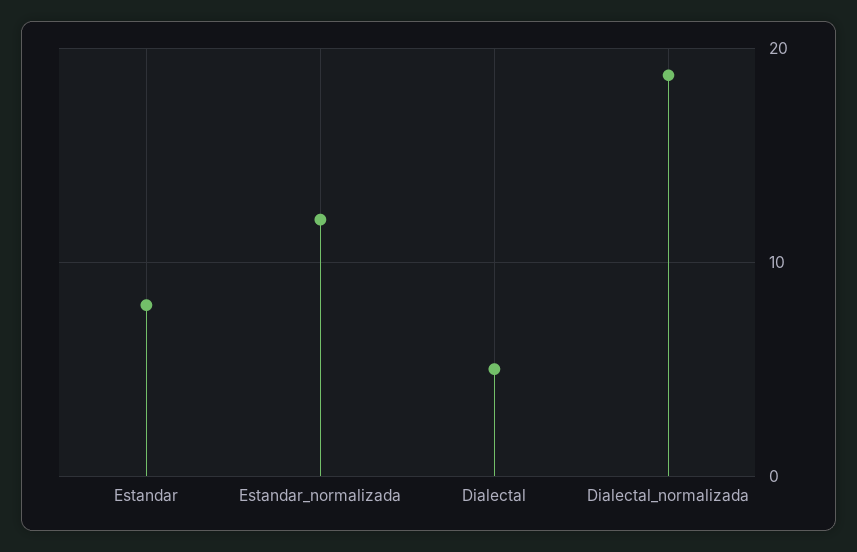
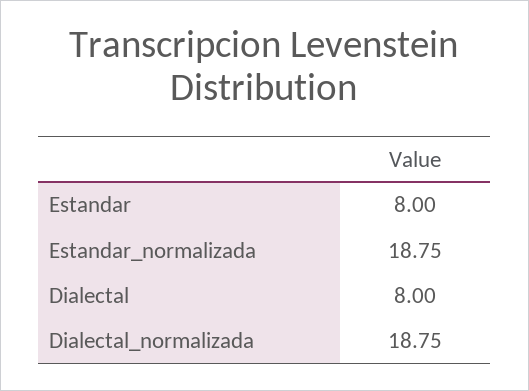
Estandar_normalizada: 12 -> 18.75
Dialectal: 5 -> 8

